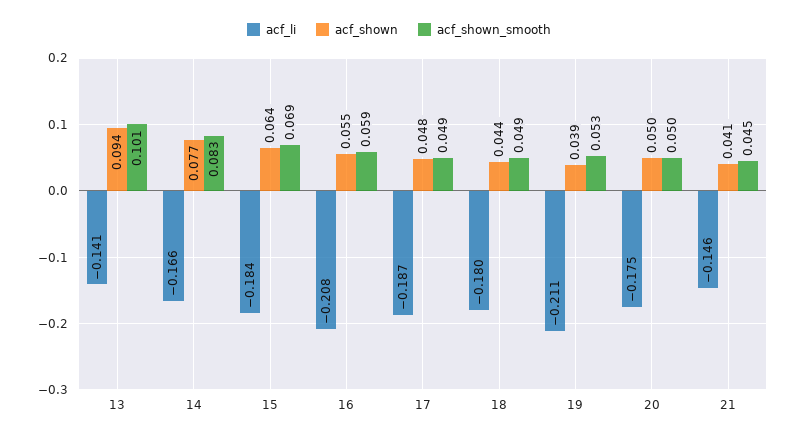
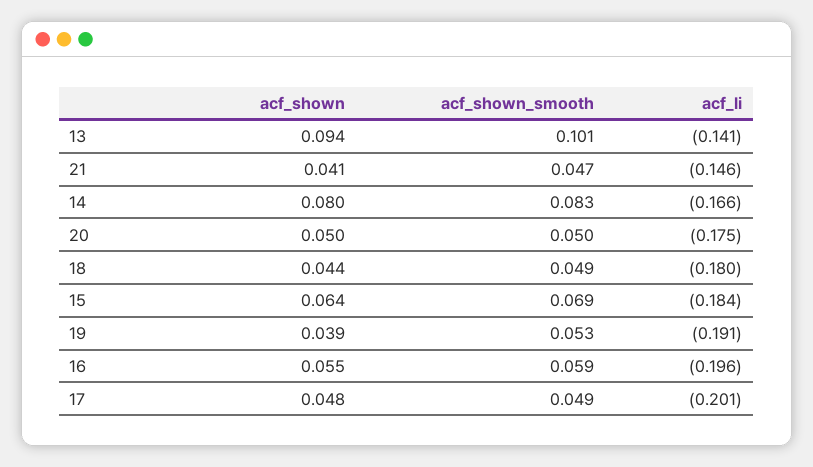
acf_shown, 14: 0.077 -> 0.08
acf_li, 16: -0.208 -> -0.196
acf_li, 17: -0.187 -> -0.201
acf_li, 19: -0.211 -> -0.191
acf_shown_smooth, 21: 0.045 -> 0.047

